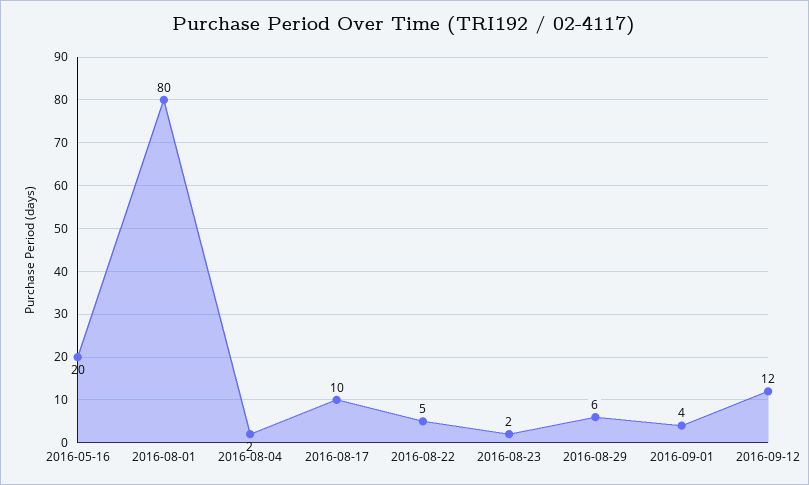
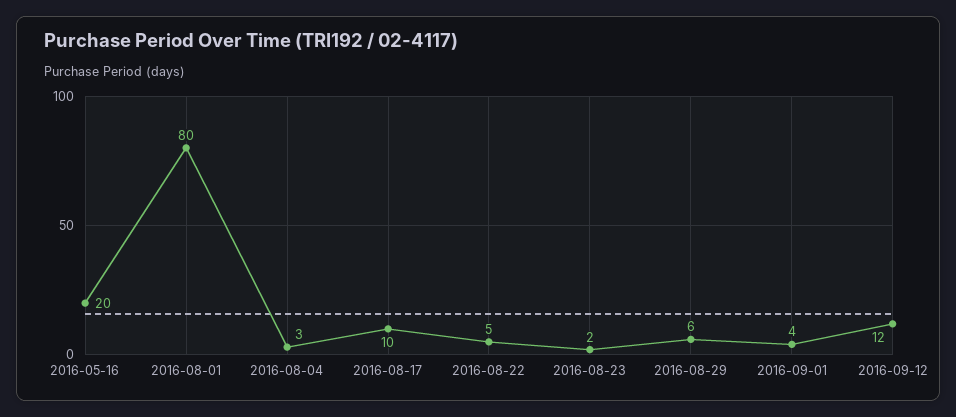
2016-08-04: 2 -> 3

